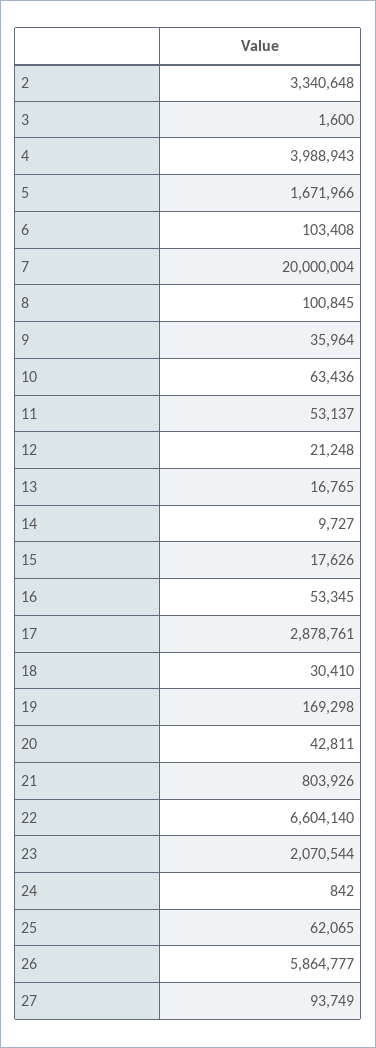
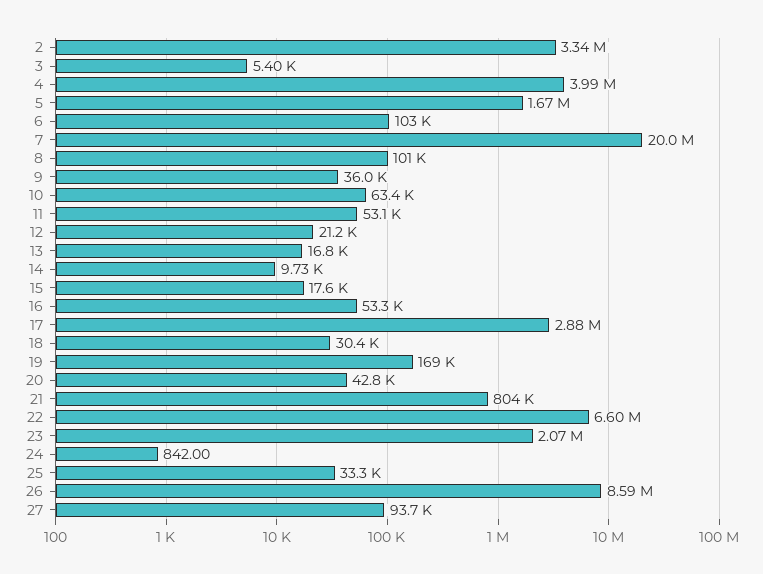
3: 1600 -> 5400
25: 62065 -> 33300
26: 5864777 -> 8590000

